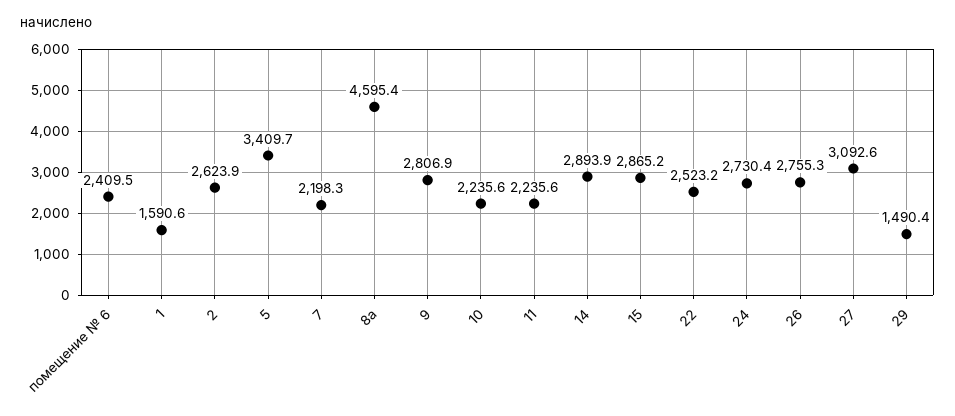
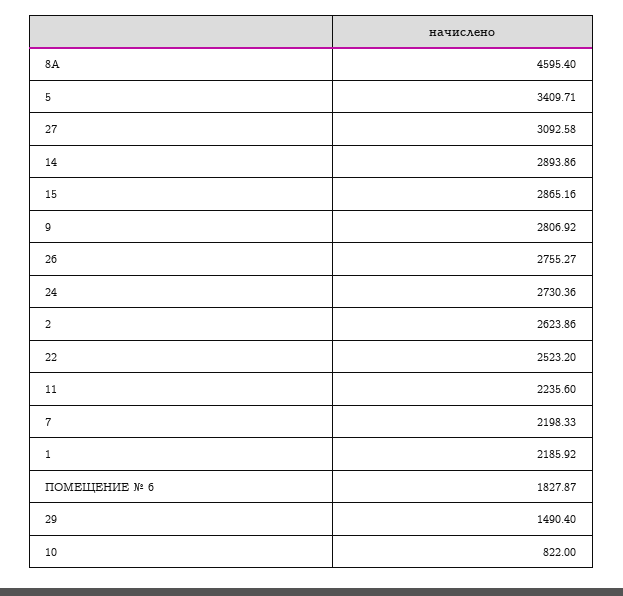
помещение № 6: 2409.5 -> 1827.87
1: 1590.6 -> 2185.92
10: 2235.6 -> 822

